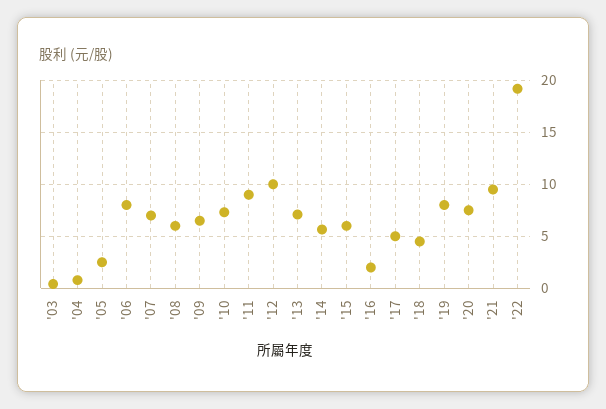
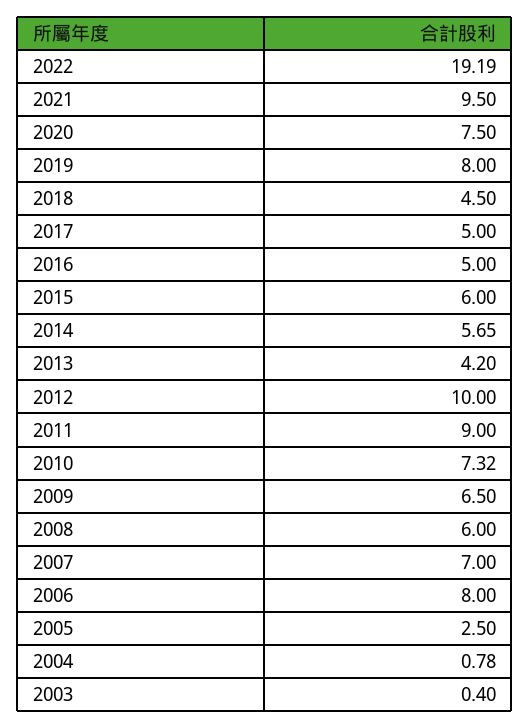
'13: 7 -> 4.2
'16: 2 -> 5

